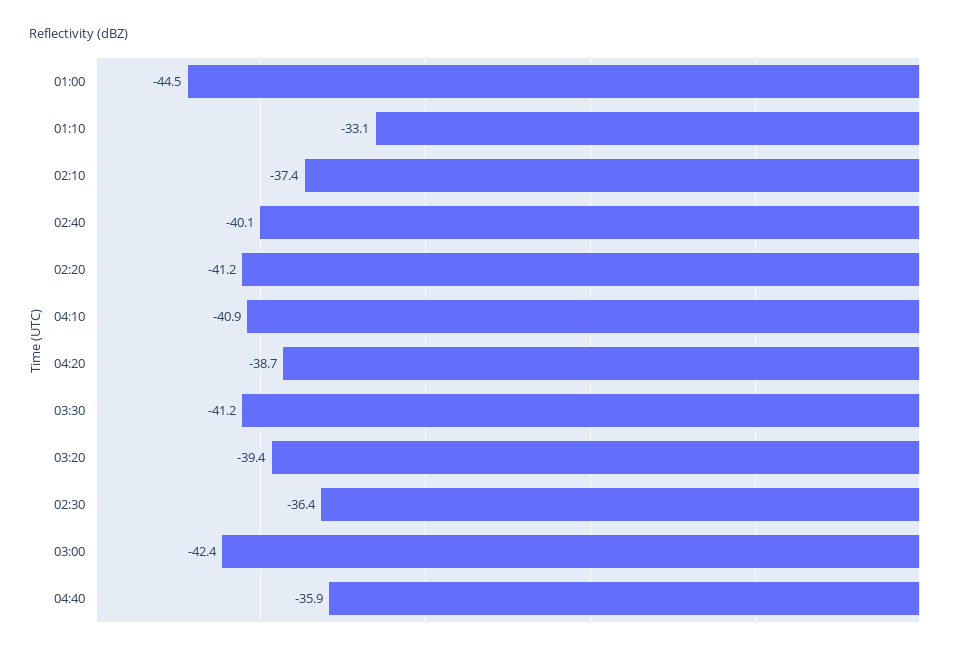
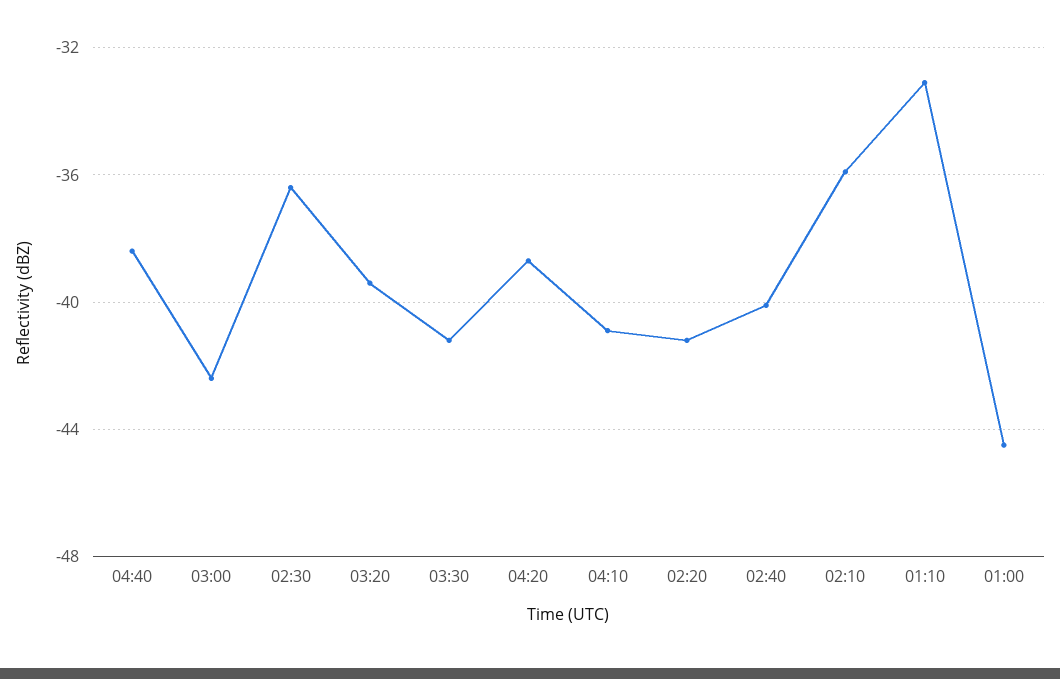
02:10: -37.4 -> -36
04:40: -35.9 -> -38.5

